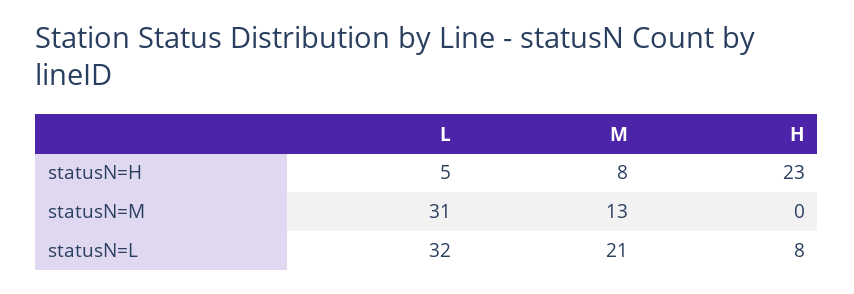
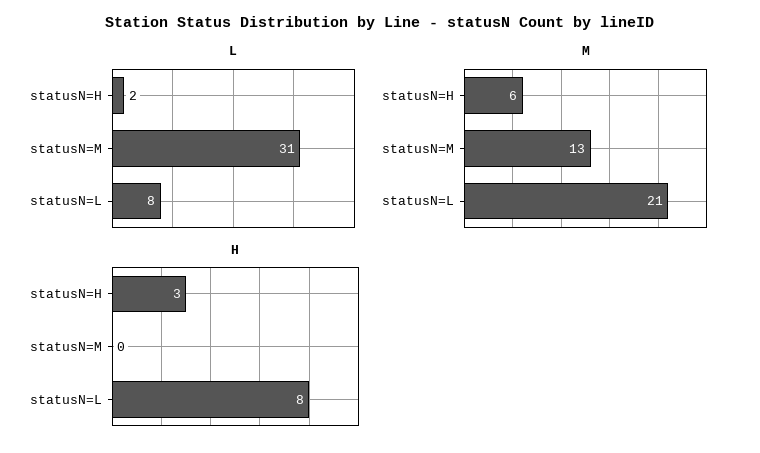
L, statusN=H: 5 -> 2
M, statusN=H: 8 -> 6
H, statusN=H: 23 -> 3
L, statusN=L: 32 -> 8

